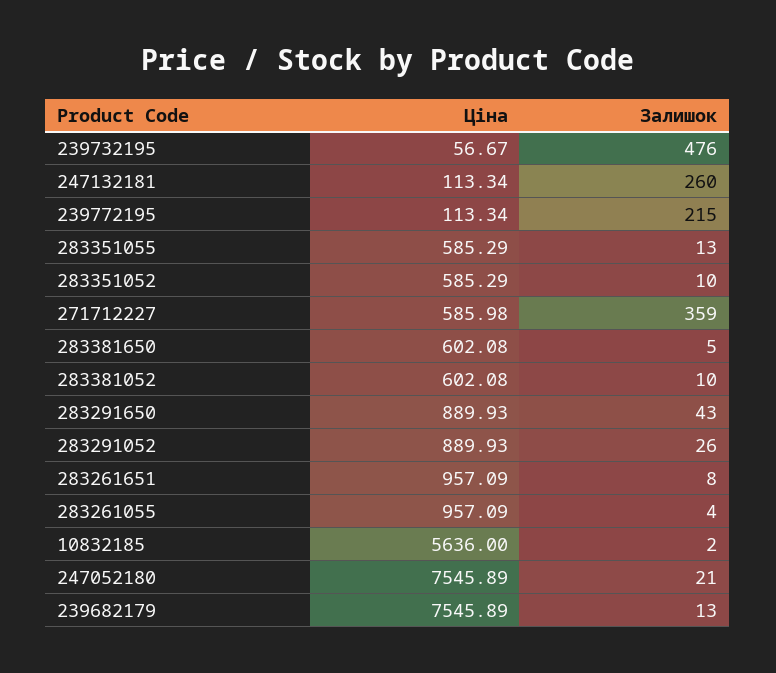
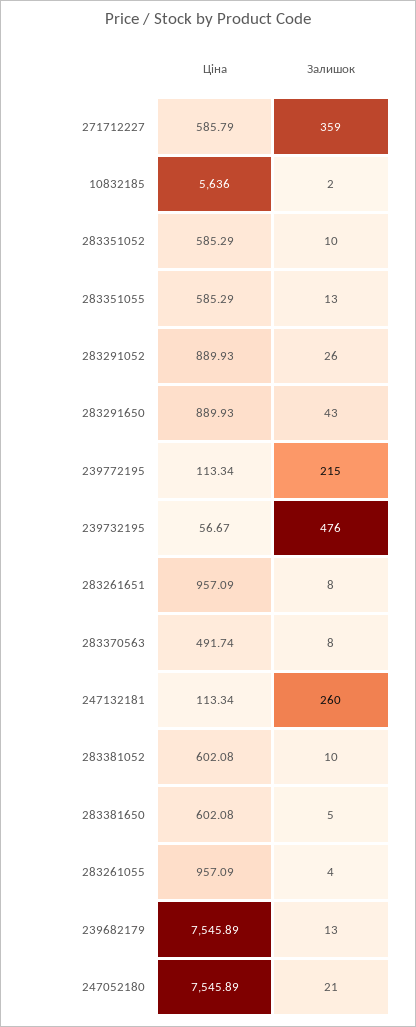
Ціна, 271712227: 585.98 -> 585.79
Ціна, 283370563: none -> 491.74
Залишок, 283370563: none -> 8

